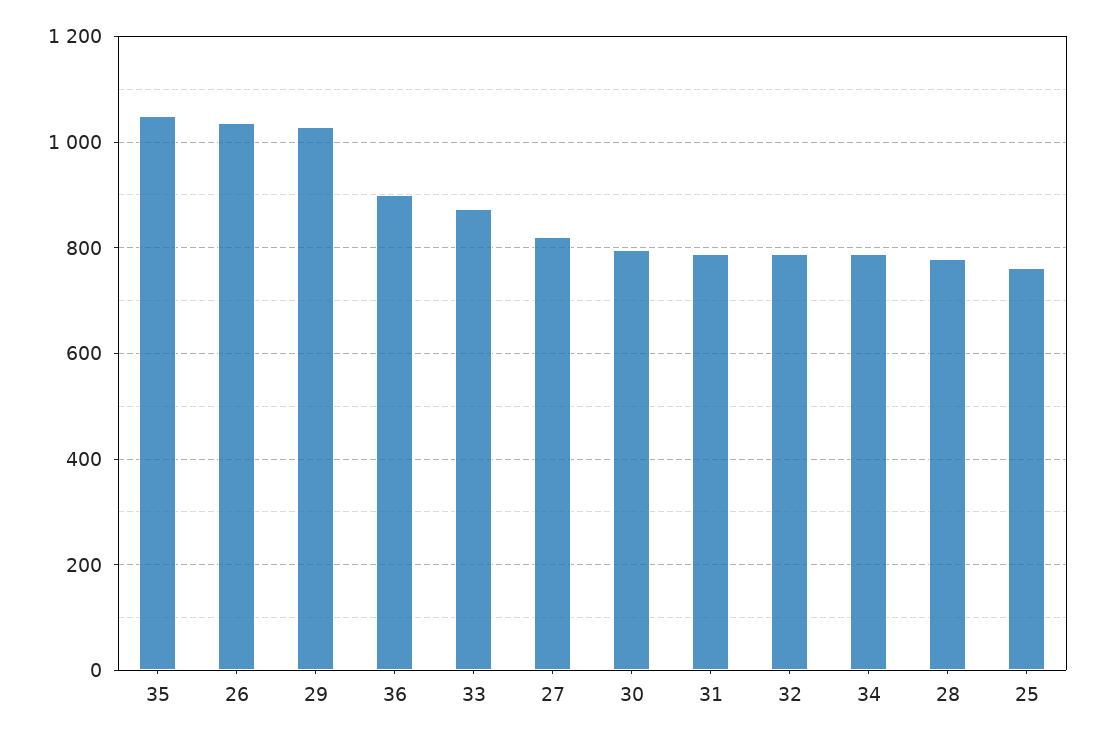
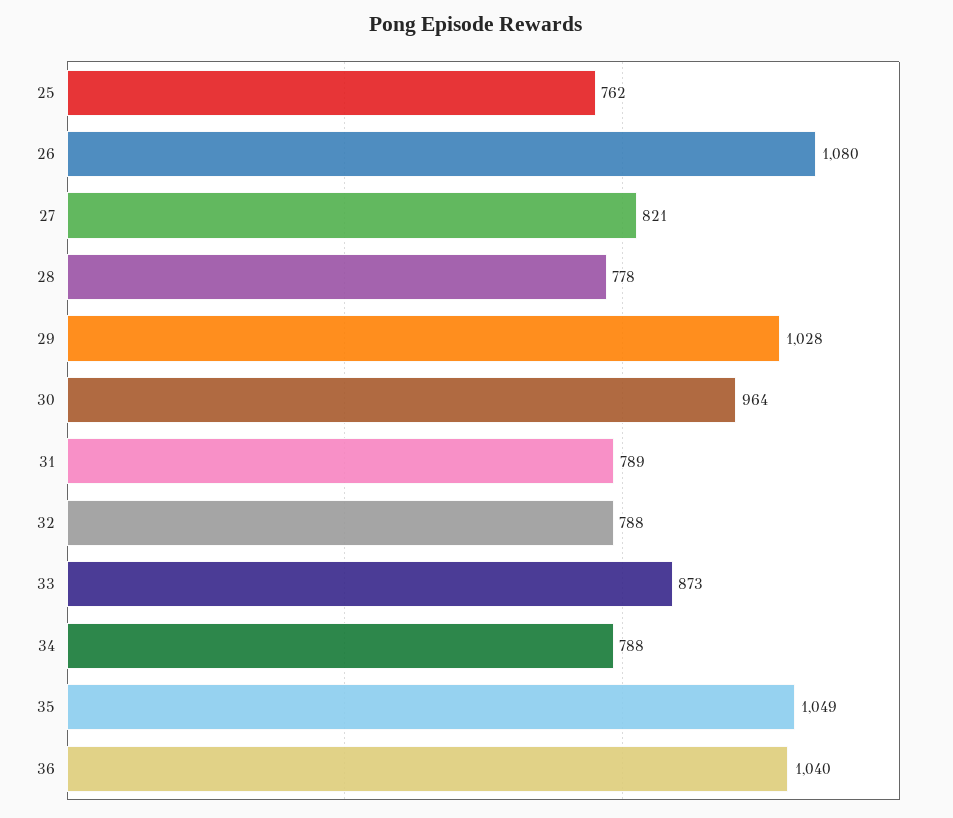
26: 1040 -> 1080
36: 900 -> 1040
30: 800 -> 964

